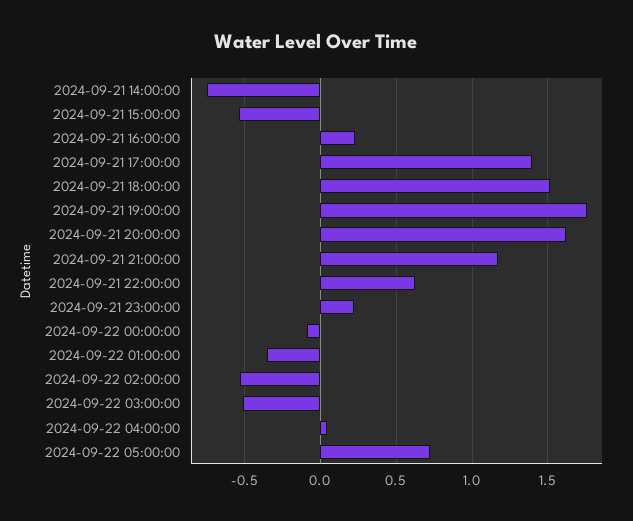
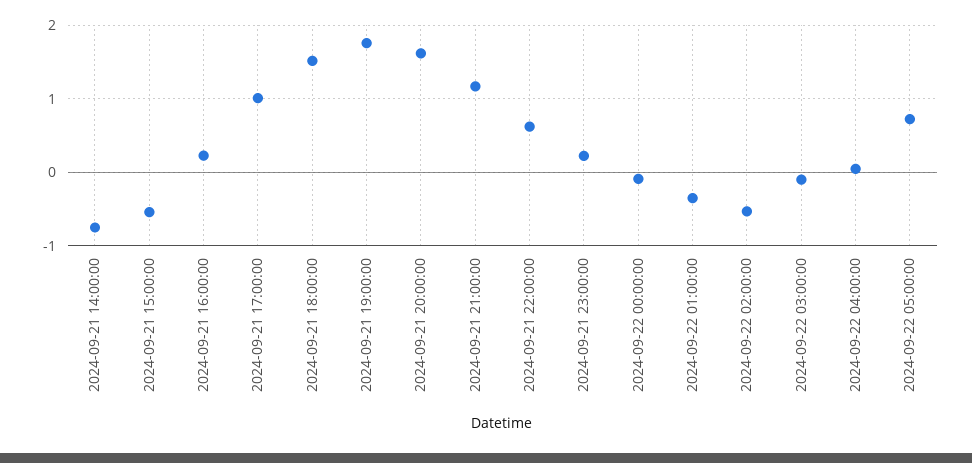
2024-09-21 17:00:00: 1.4 -> 1
2024-09-22 03:00:00: -0.5 -> -0.1

